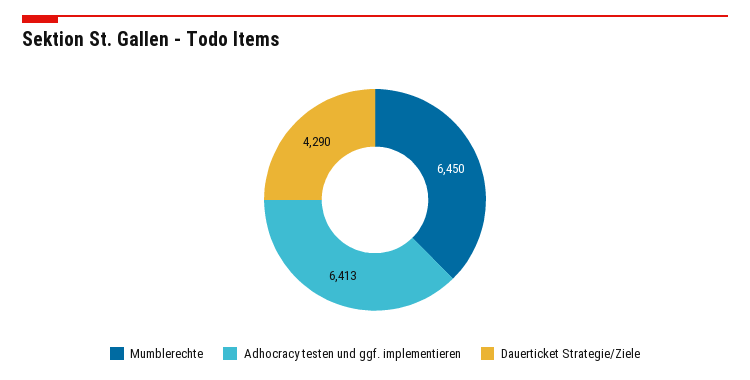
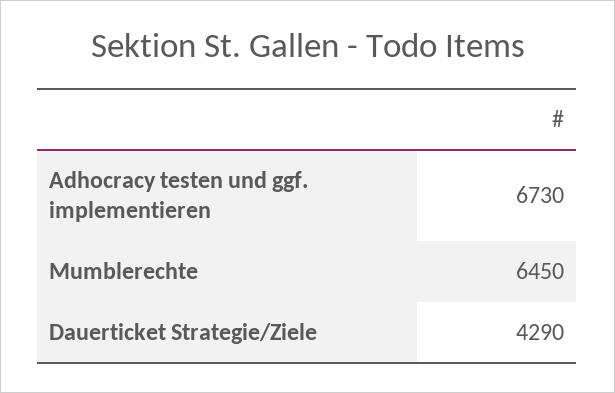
Adhocracy testen und ggf. implementieren: 6413 -> 6730

